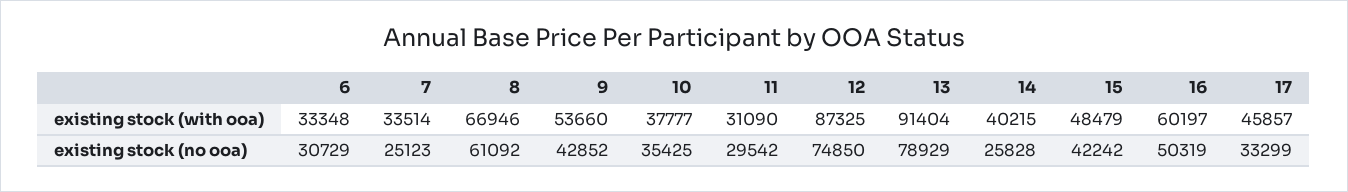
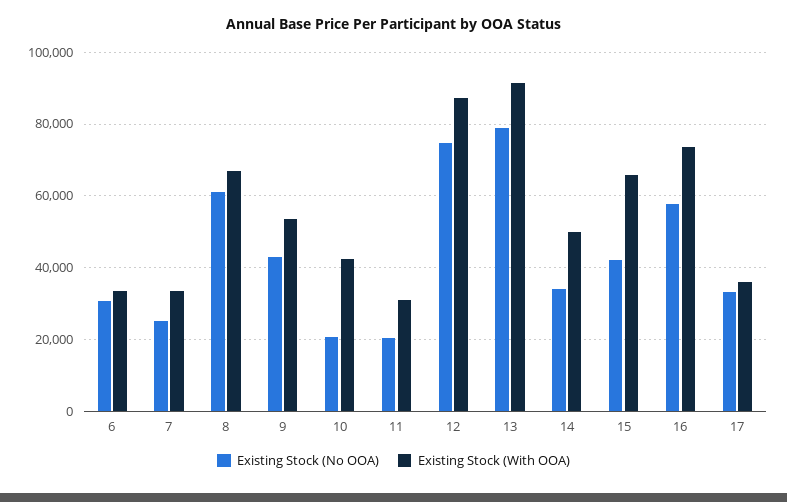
existing stock (with ooa), 10: 37777 -> 42000
existing stock (with ooa), 14: 40215 -> 50000
existing stock (with ooa), 15: 48479 -> 66000
existing stock (with ooa), 16: 60197 -> 74000
existing stock (with ooa), 17: 45857 -> 36000
existing stock (no ooa), 10: 35425 -> 20000
existing stock (no ooa), 11: 29542 -> 20000
existing stock (no ooa), 14: 25828 -> 34000
existing stock (no ooa), 16: 50319 -> 58000

